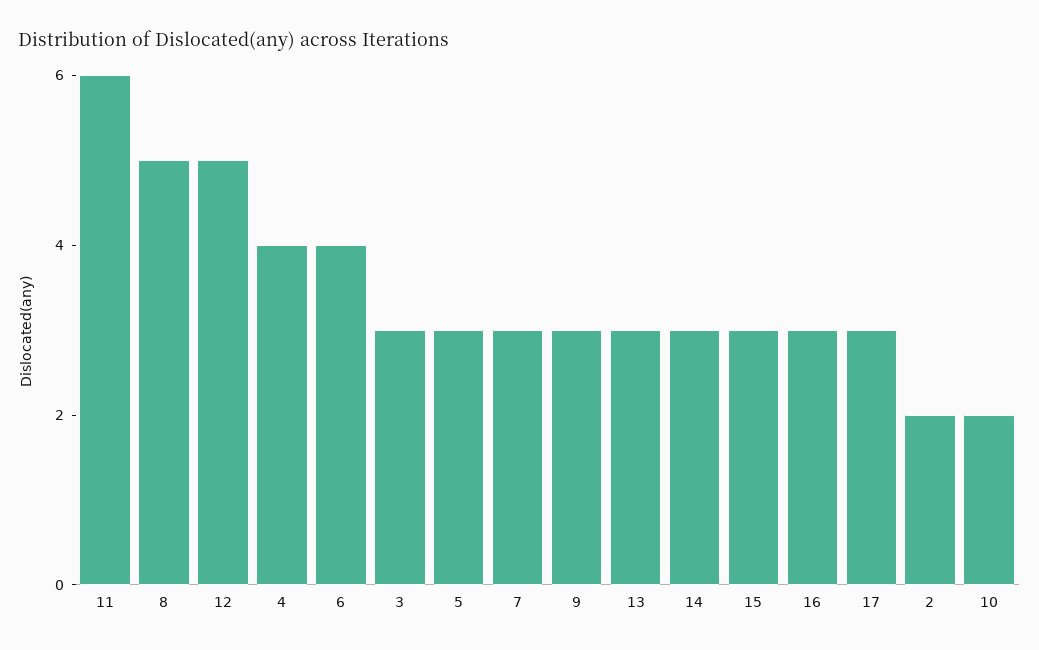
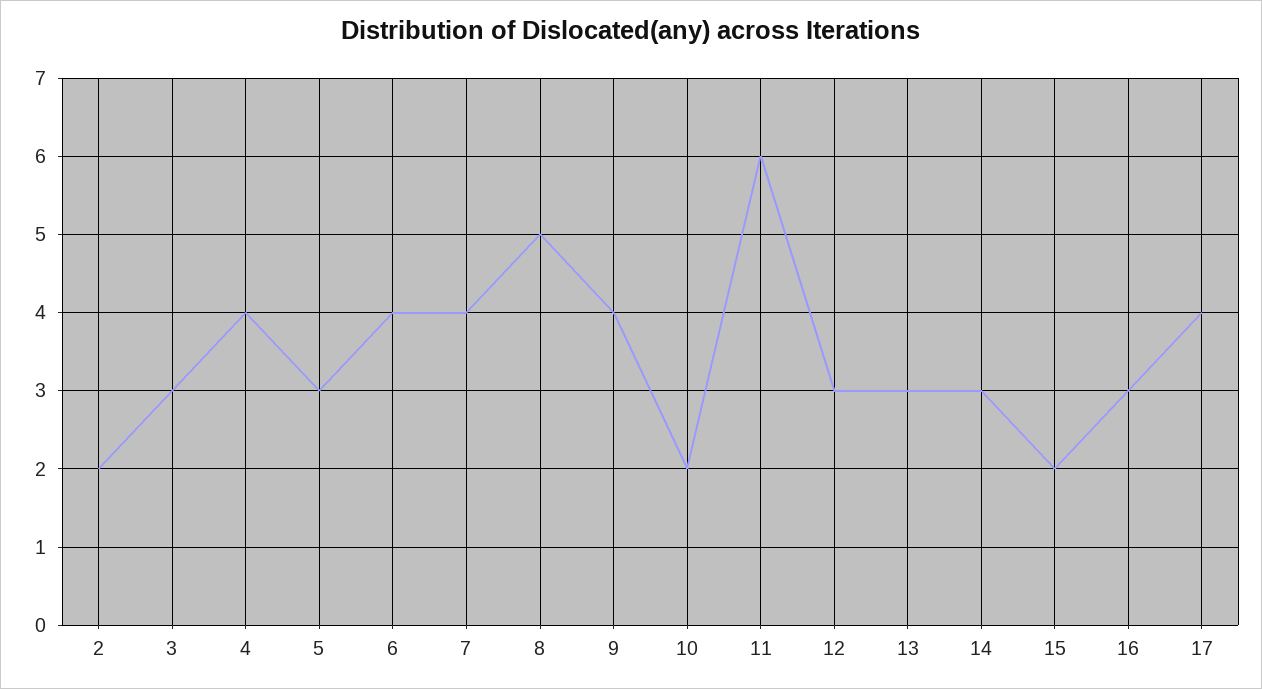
12: 5 -> 3
7: 3 -> 4
9: 3 -> 4
15: 3 -> 2
17: 3 -> 4

